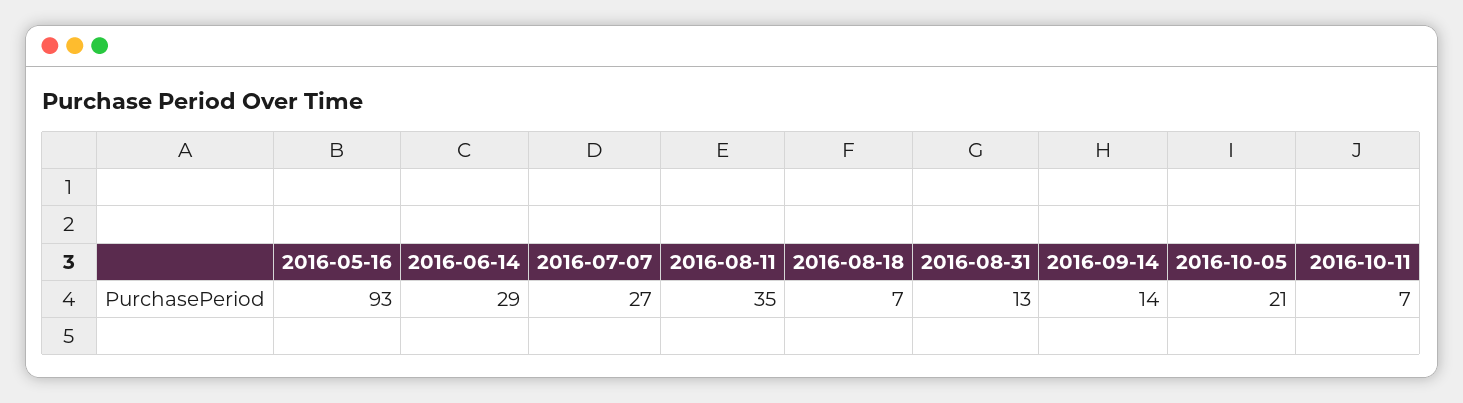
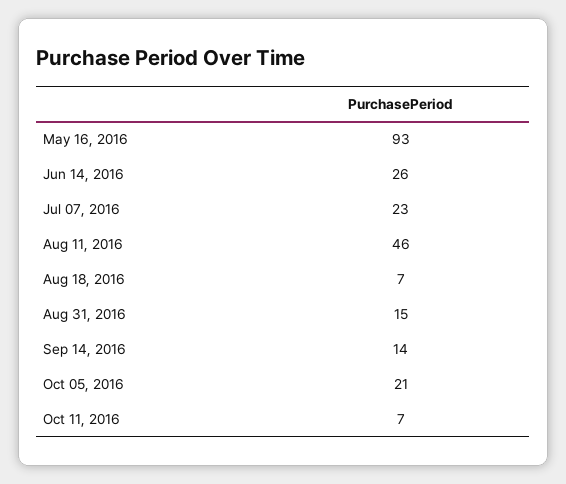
2016-06-14: 29 -> 26
2016-07-07: 27 -> 23
2016-08-11: 35 -> 46
2016-08-31: 13 -> 15

